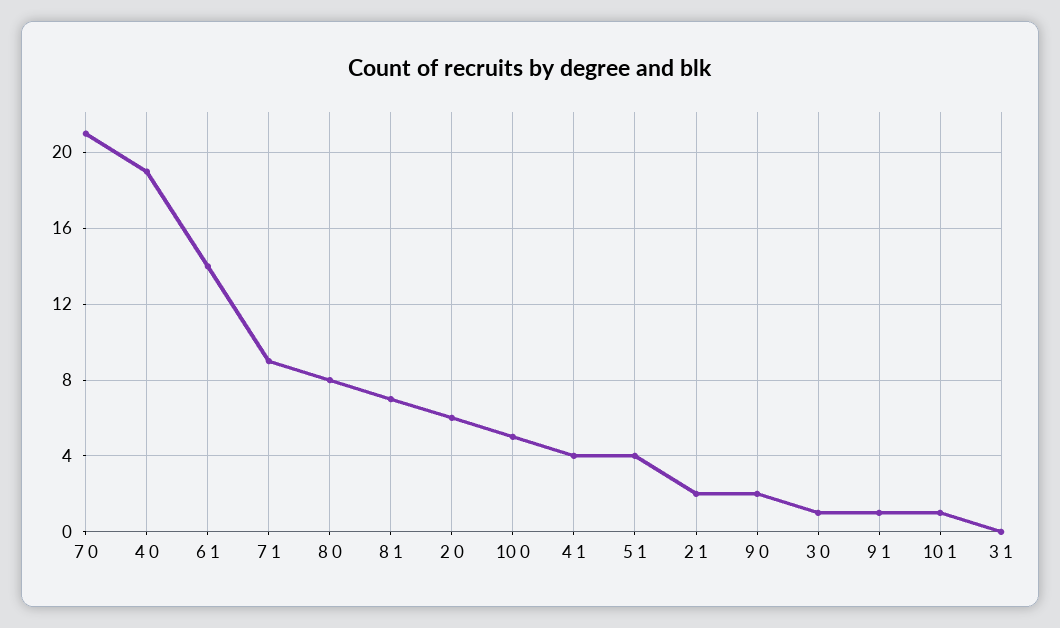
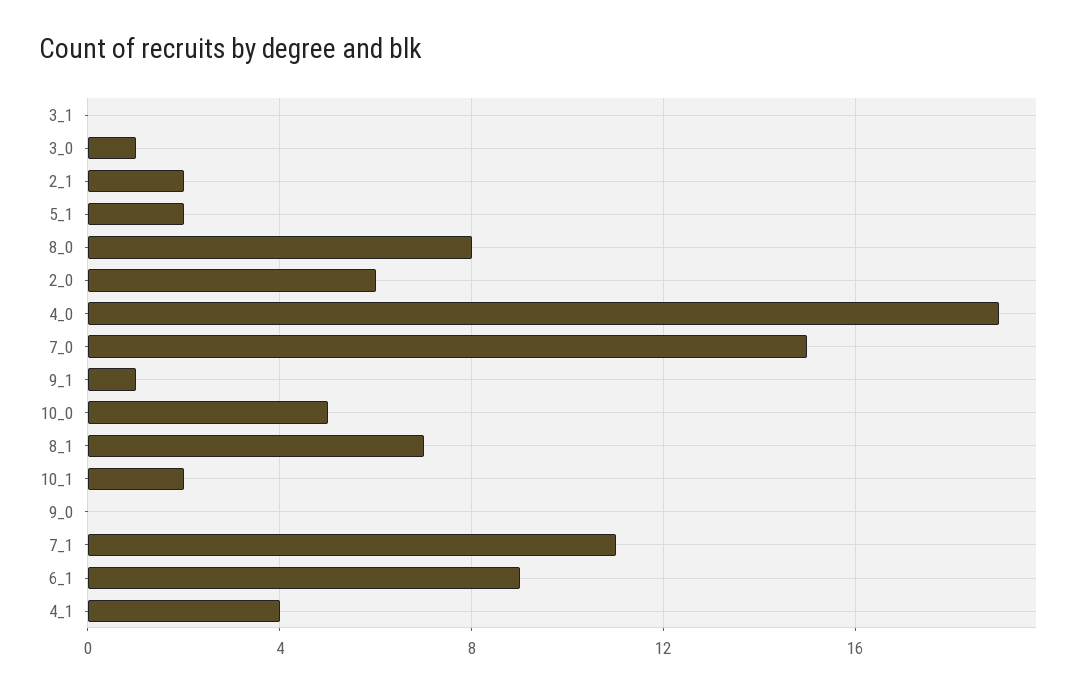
7 0: 21 -> 15
6 1: 14 -> 9
7 1: 9 -> 11
5 1: 4 -> 2
9 0: 2 -> 0
10 1: 1 -> 2

